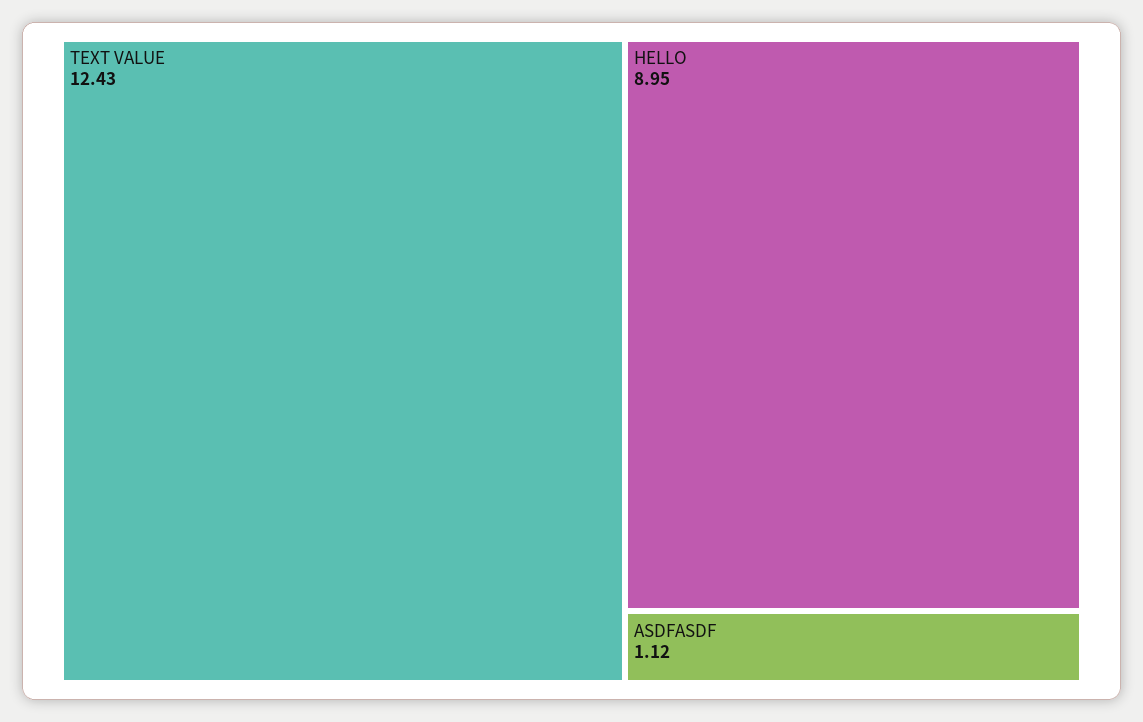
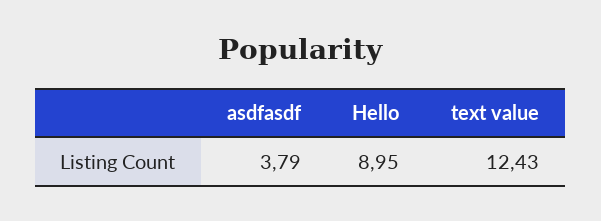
ASDFASDF: 1.12 -> 3.79

